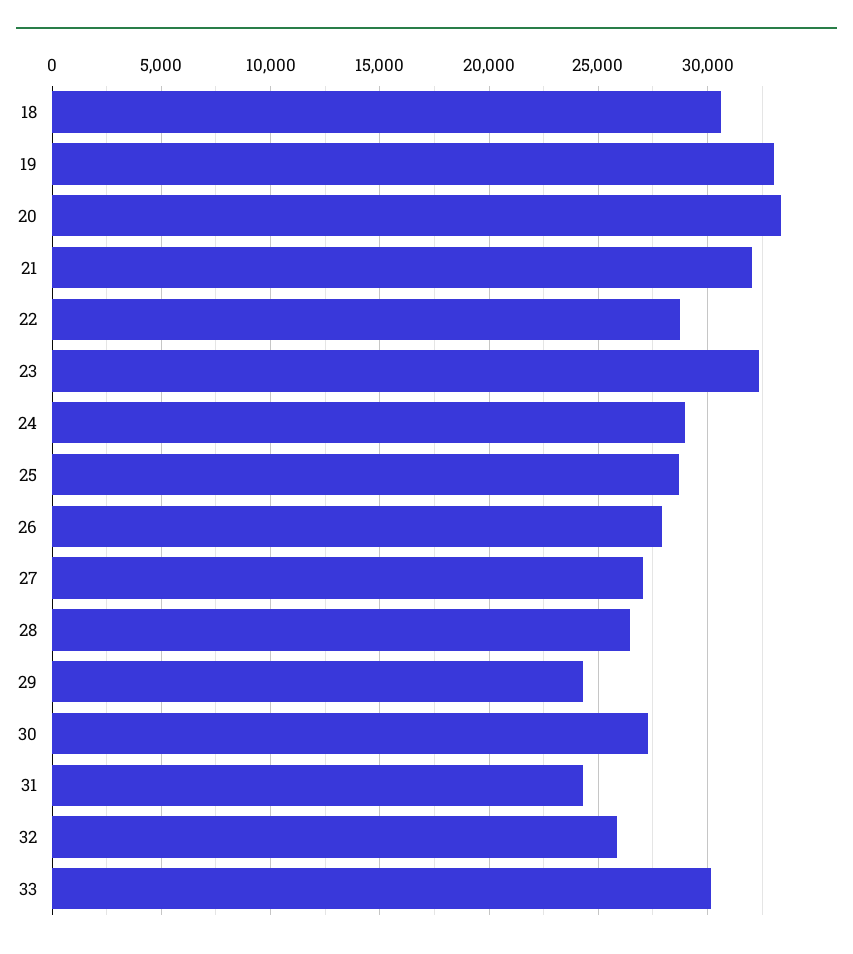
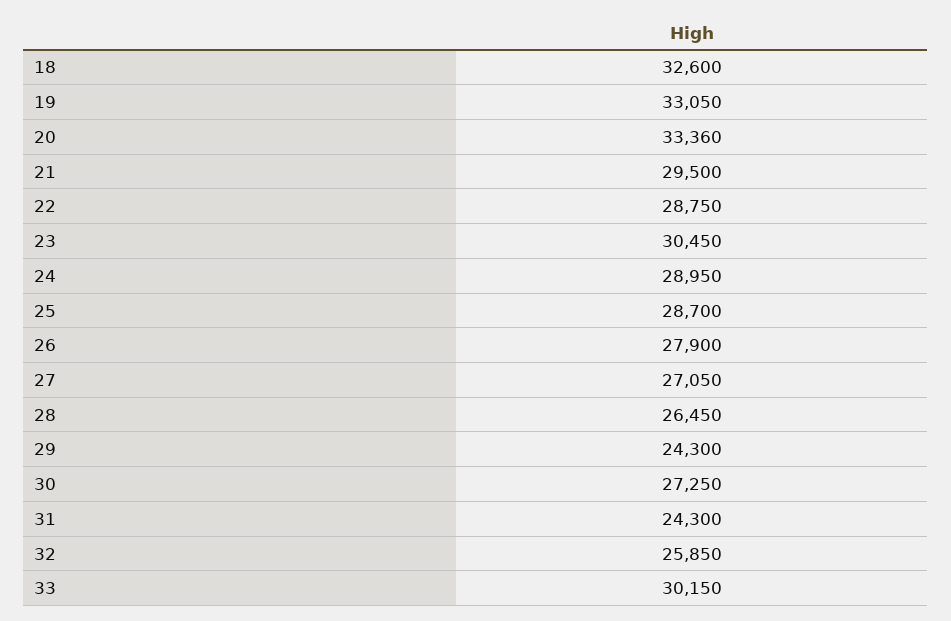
18: 30500 -> 32600
21: 32000 -> 29500
23: 32500 -> 30450

